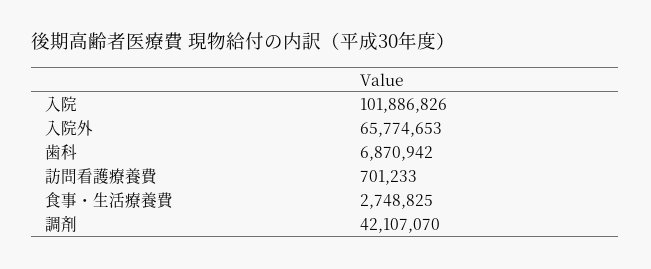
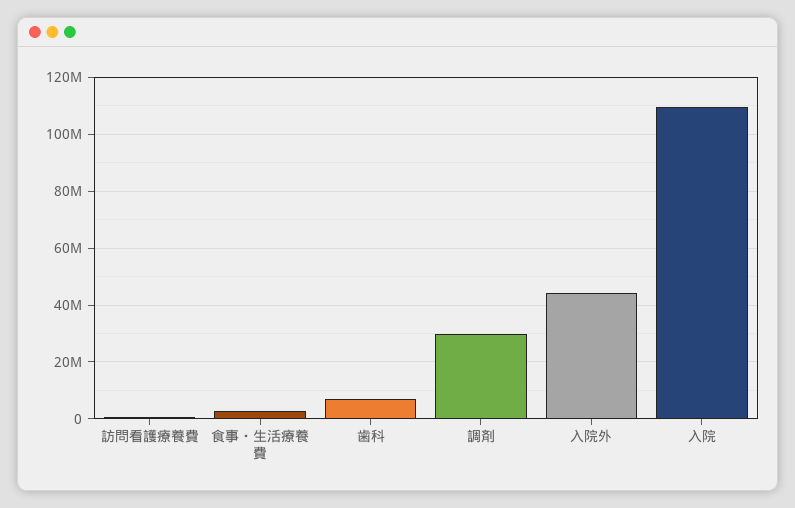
入院: 101886826 -> 110000000
入院外: 65774653 -> 45000000
調剤: 42107070 -> 30000000

